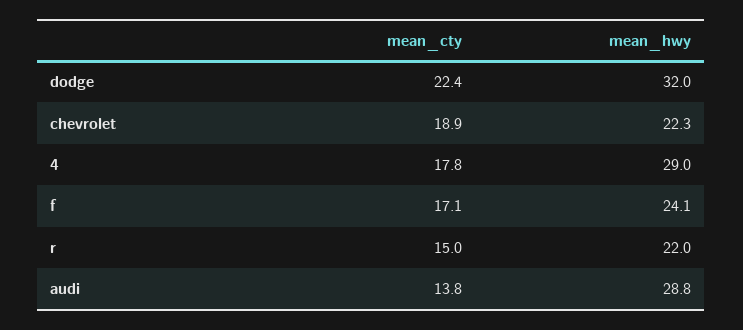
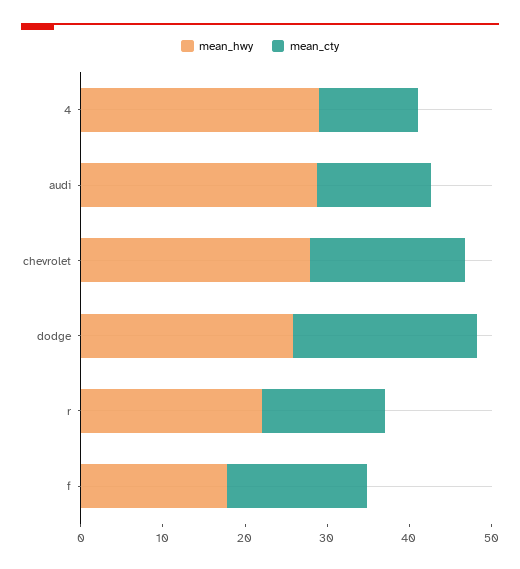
mean_hwy, dodge: 32 -> 26
mean_hwy, chevrolet: 22.3 -> 28
mean_cty, 4: 17.8 -> 12
mean_hwy, f: 24.1 -> 18

